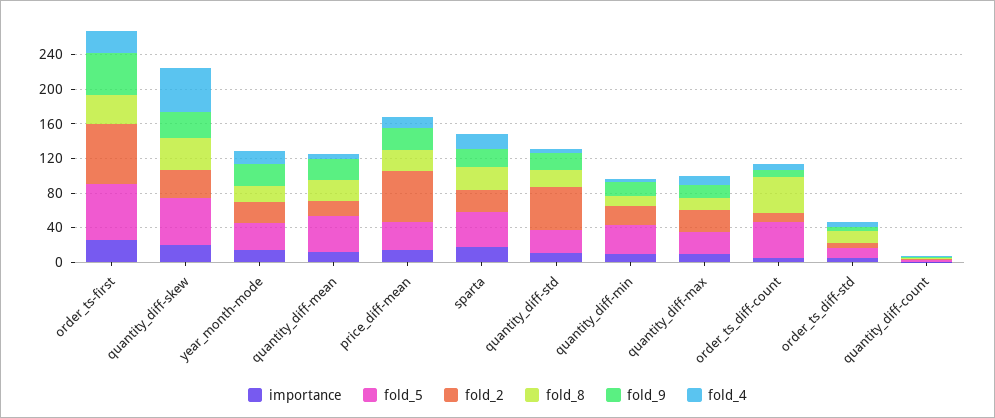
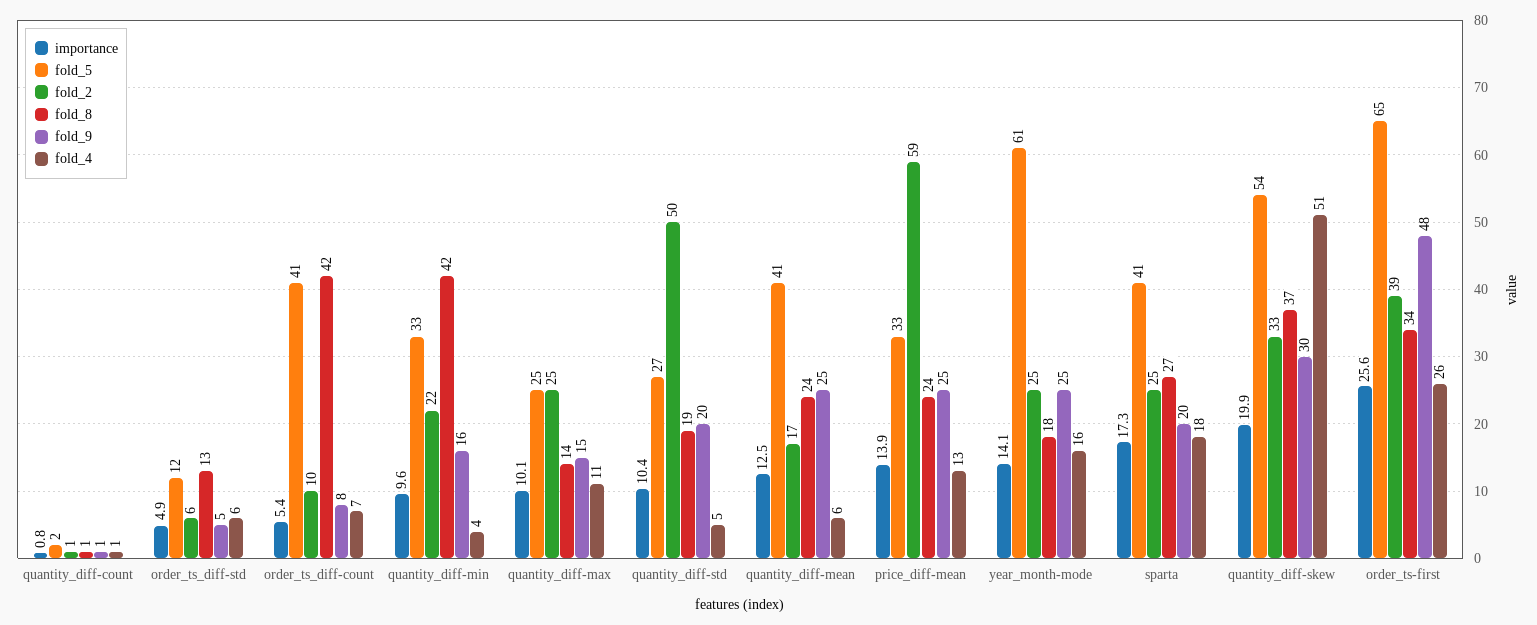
fold_2, order_ts-first: 70 -> 39
fold_5, year_month-mode: 30 -> 61
fold_8, quantity_diff-min: 10 -> 42

